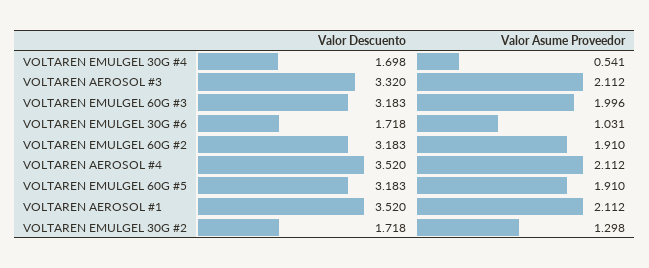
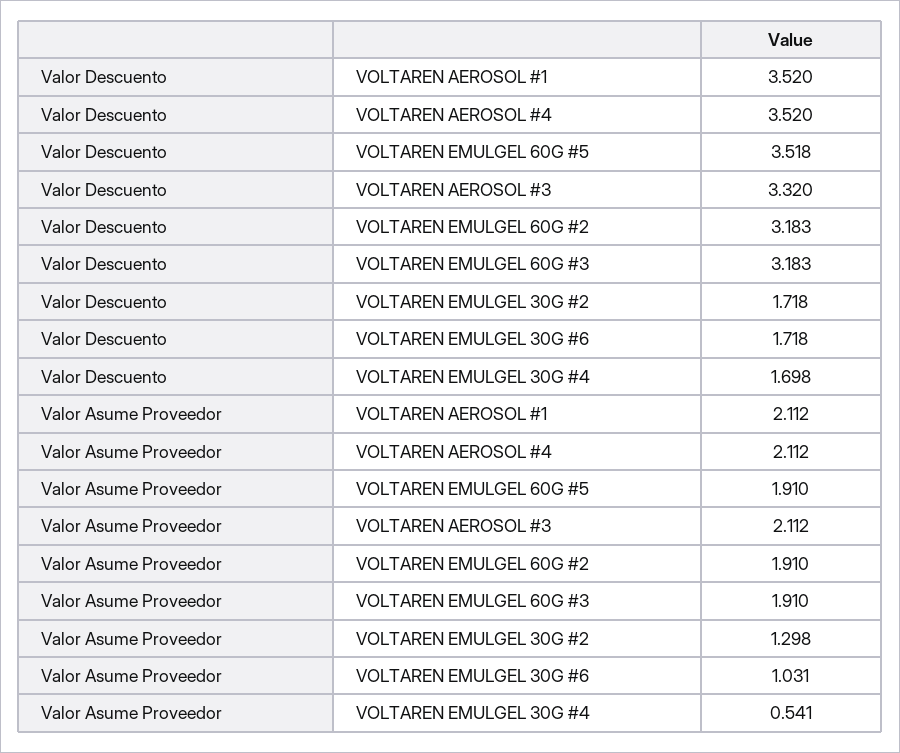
Valor Asume Proveedor, VOLTAREN EMULGEL 60G #3: 1.996 -> 1.91
Valor Descuento, VOLTAREN EMULGEL 60G #5: 3.183 -> 3.518

